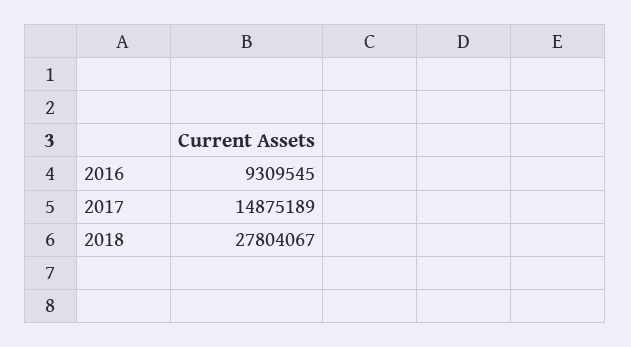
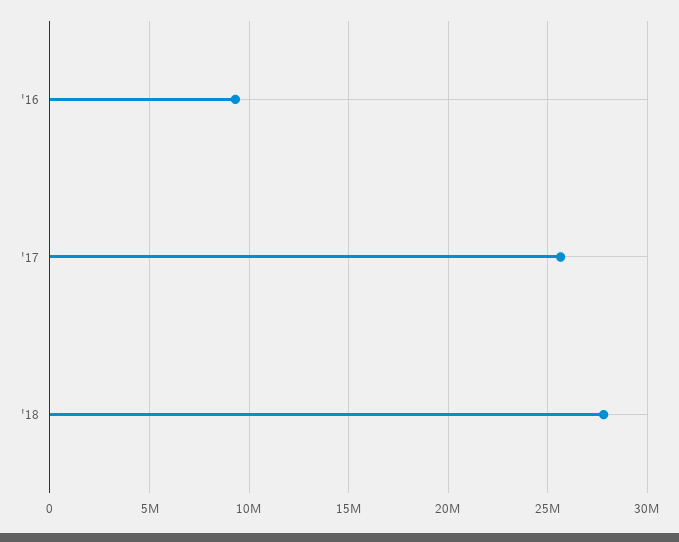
2017: 14875189 -> 25500000

